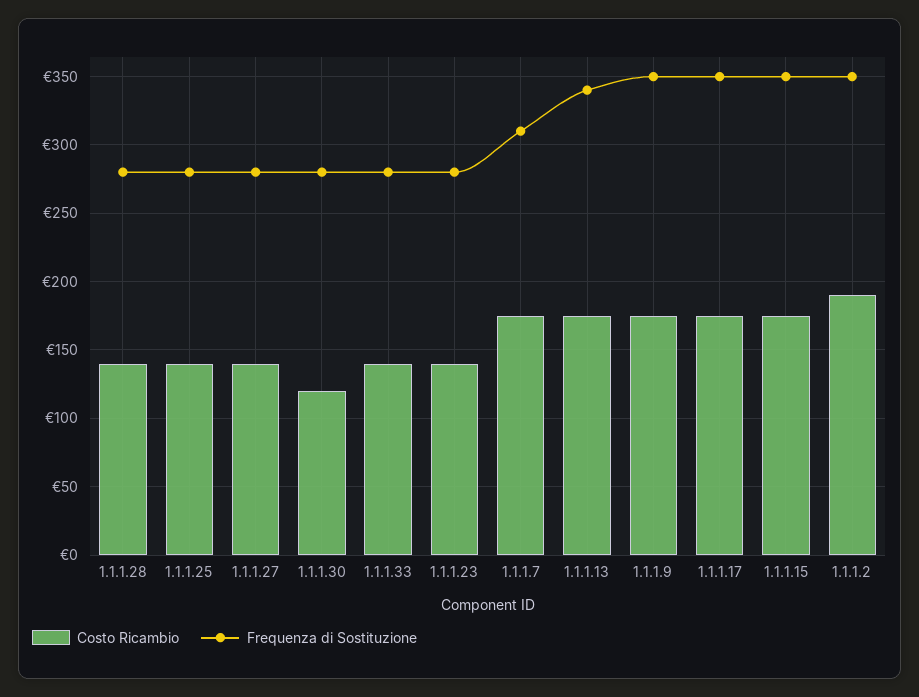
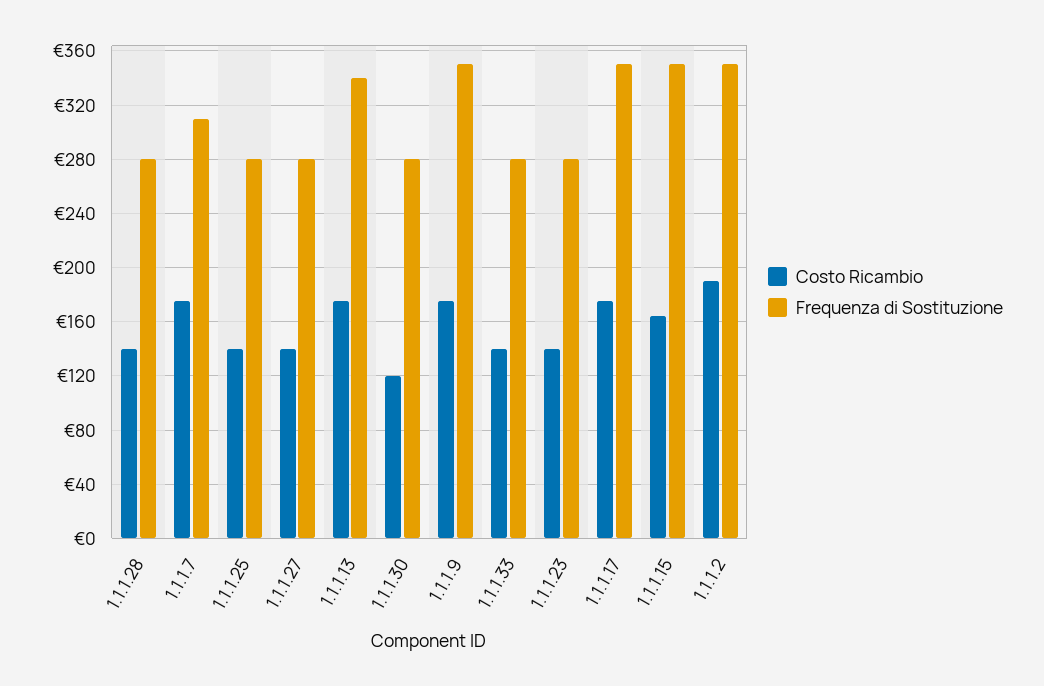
Costo Ricambio, 1.1.1.15: 175 -> 165

